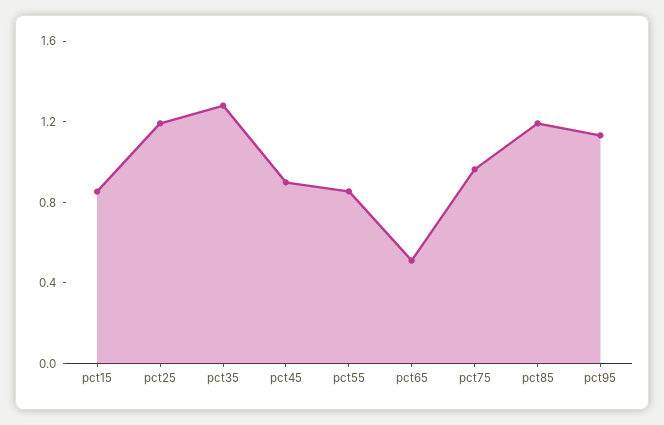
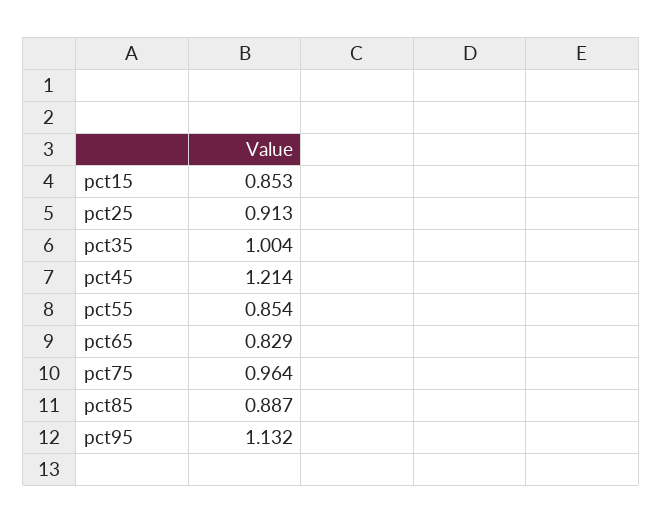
pct25: 1.2 -> 0.913
pct35: 1.3 -> 1.004
pct45: 0.9 -> 1.214
pct65: 0.5 -> 0.829
pct85: 1.2 -> 0.887

